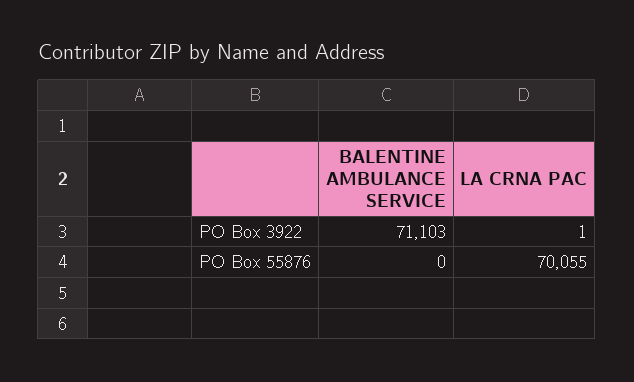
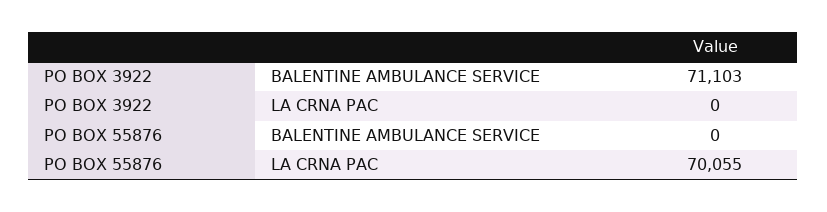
LA CRNA PAC, PO Box 3922: 1 -> 0

